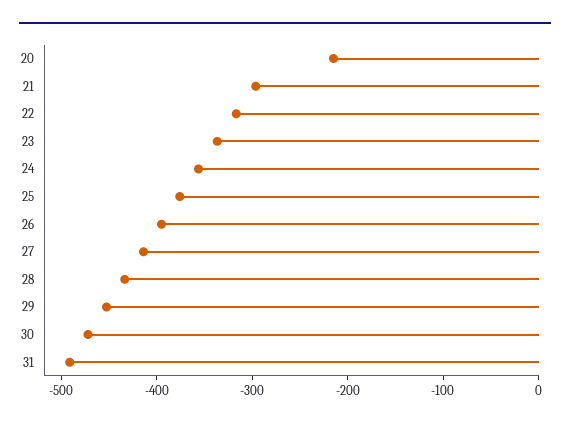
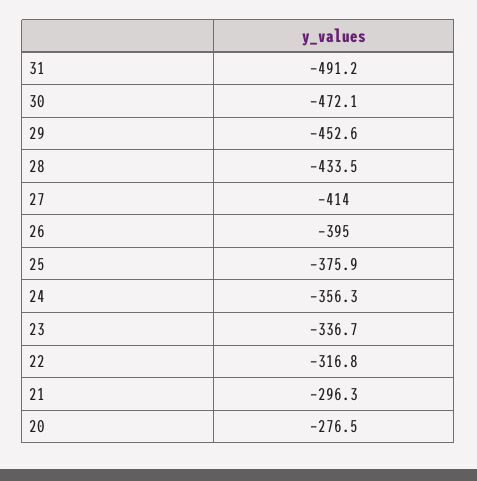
20: -220 -> -276.5

